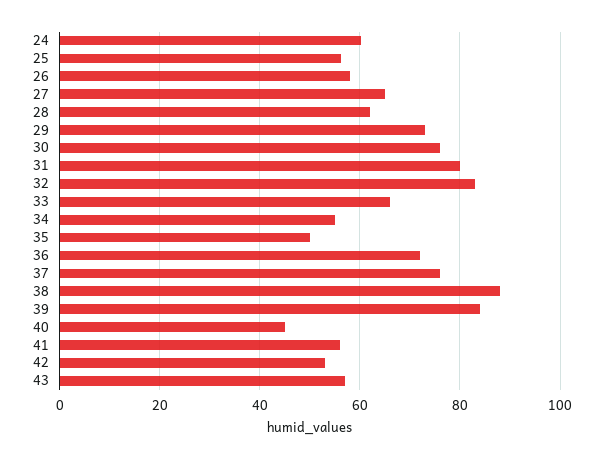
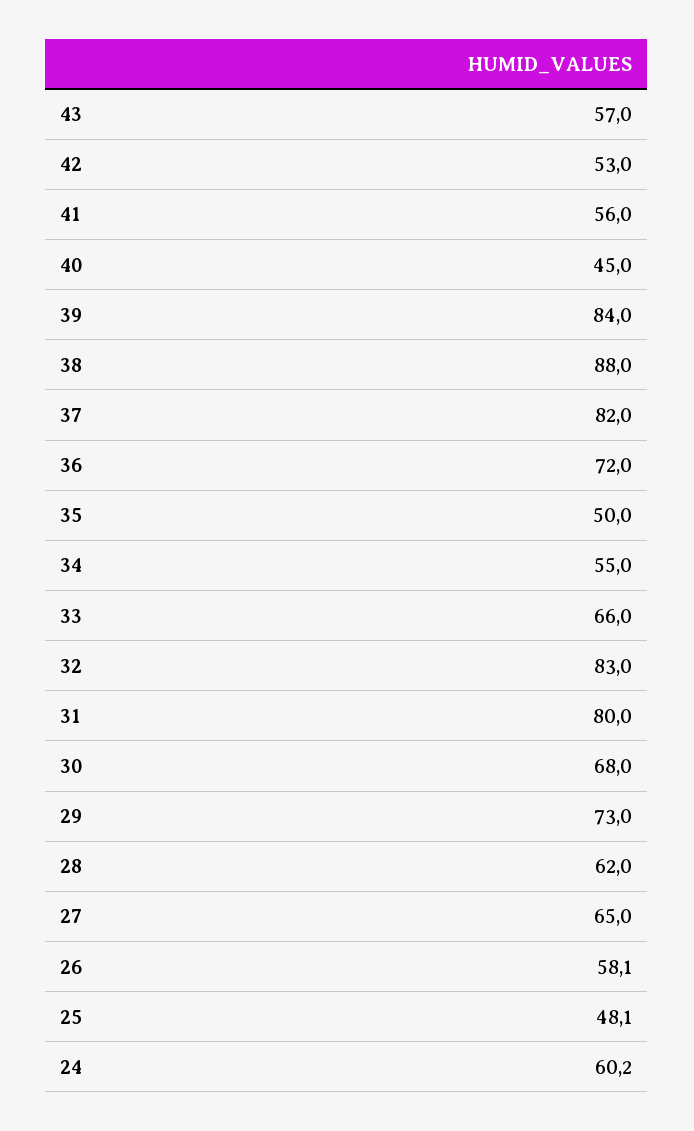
25: 56 -> 48.1
30: 76 -> 68
37: 76 -> 82

